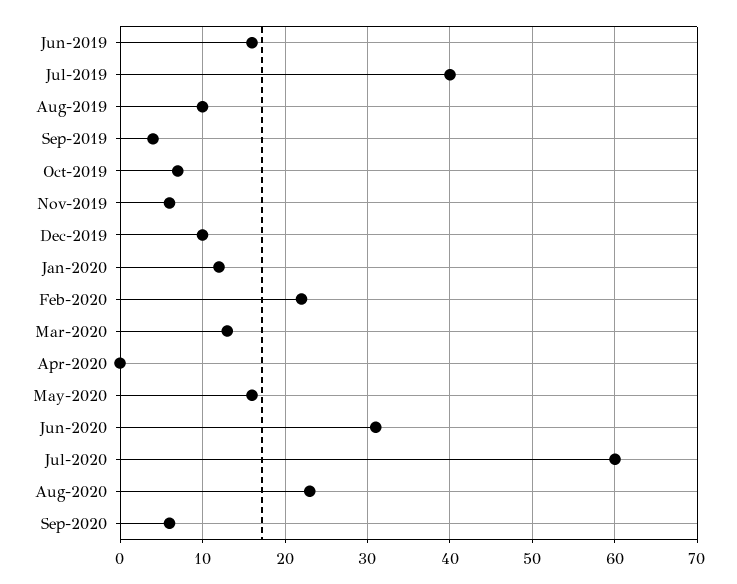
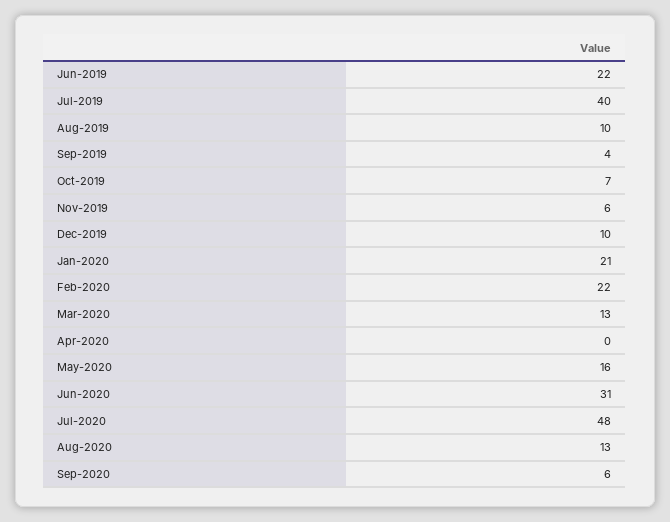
Jun-2019: 16 -> 22
Jan-2020: 12 -> 21
Jul-2020: 60 -> 48
Aug-2020: 23 -> 13

